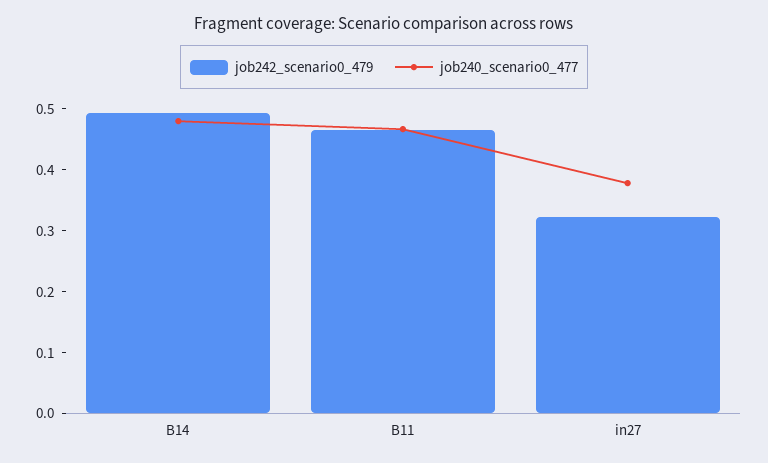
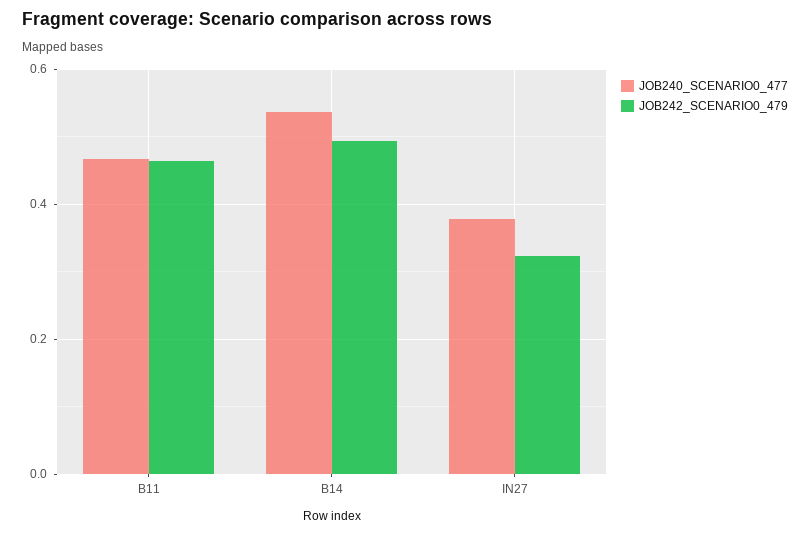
job240_scenario0_477, B14: 0.48 -> 0.54

